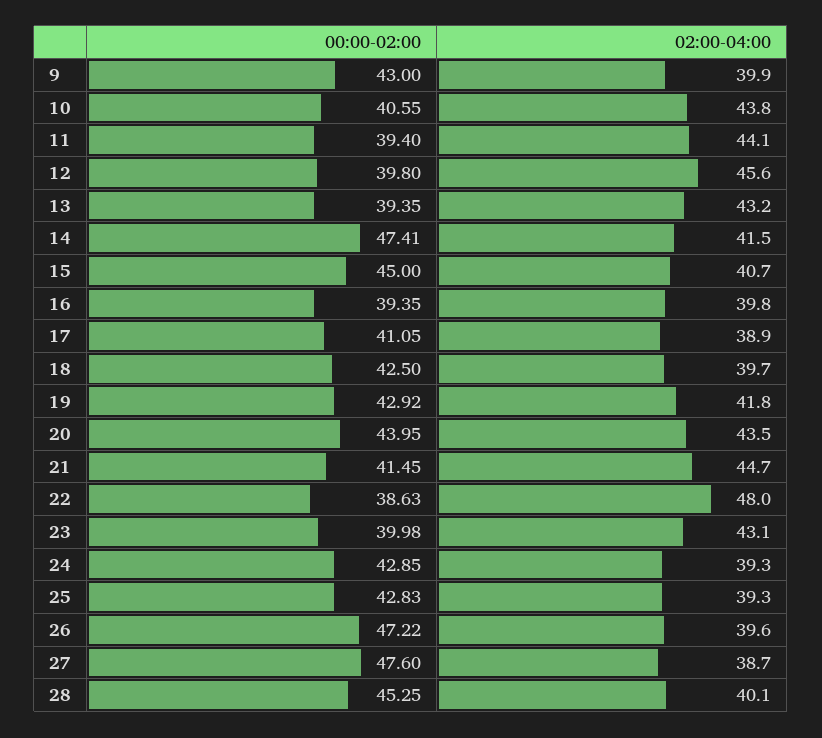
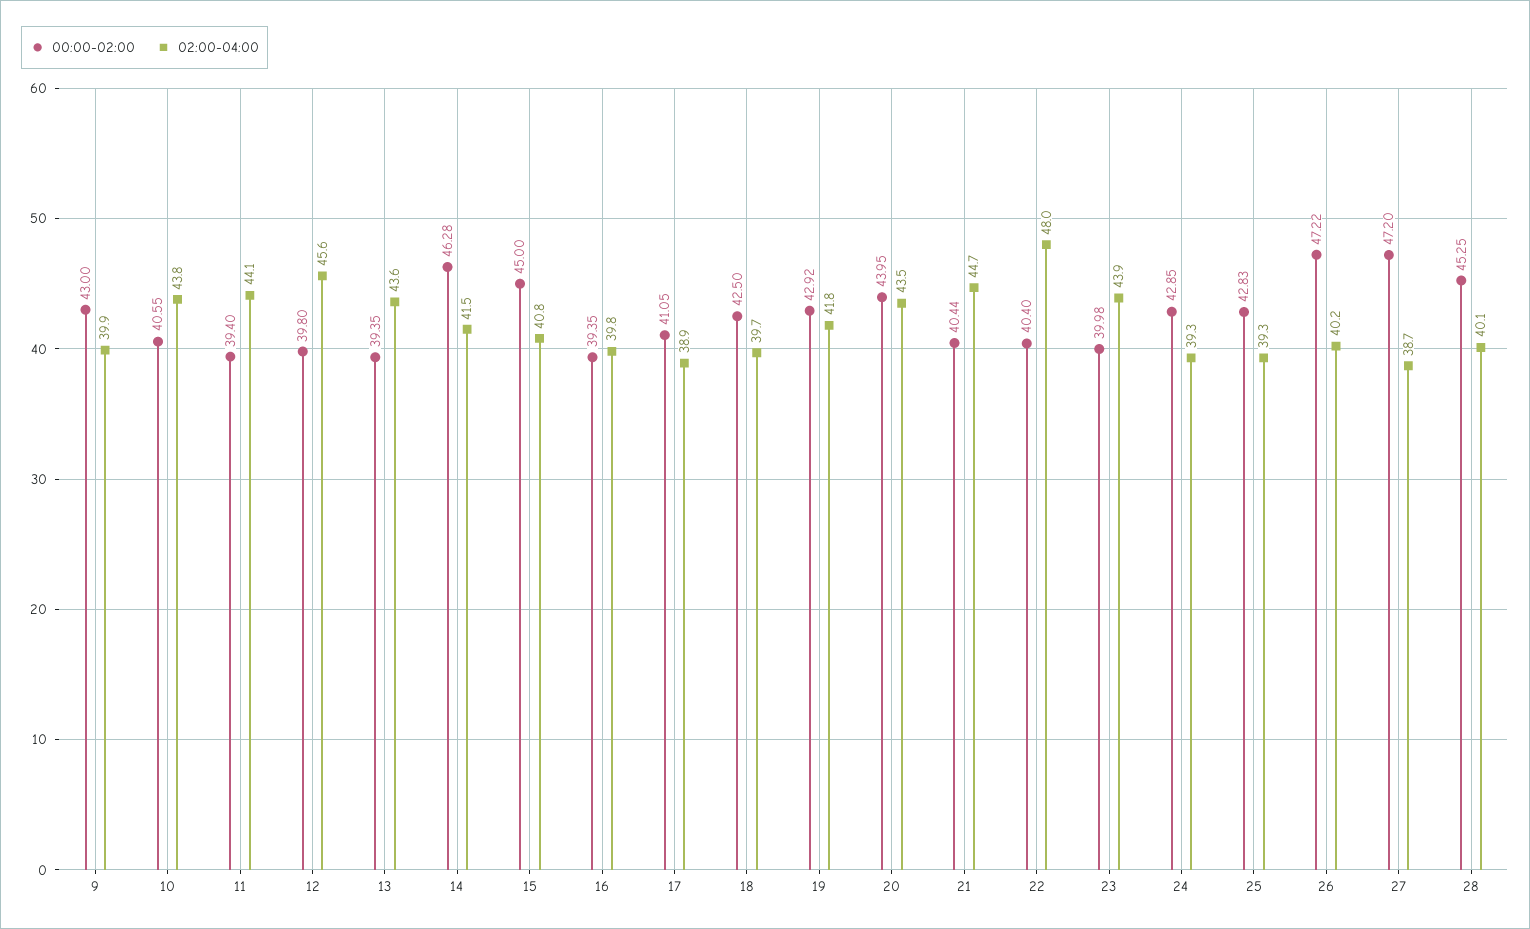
02:00-04:00, 13: 43.2 -> 43.6
00:00-02:00, 14: 47.41 -> 46.28
02:00-04:00, 15: 40.7 -> 40.8
00:00-02:00, 21: 41.45 -> 40.44
00:00-02:00, 22: 38.63 -> 40.4
02:00-04:00, 23: 43.1 -> 43.9
02:00-04:00, 26: 39.6 -> 40.2
00:00-02:00, 27: 47.6 -> 47.2

